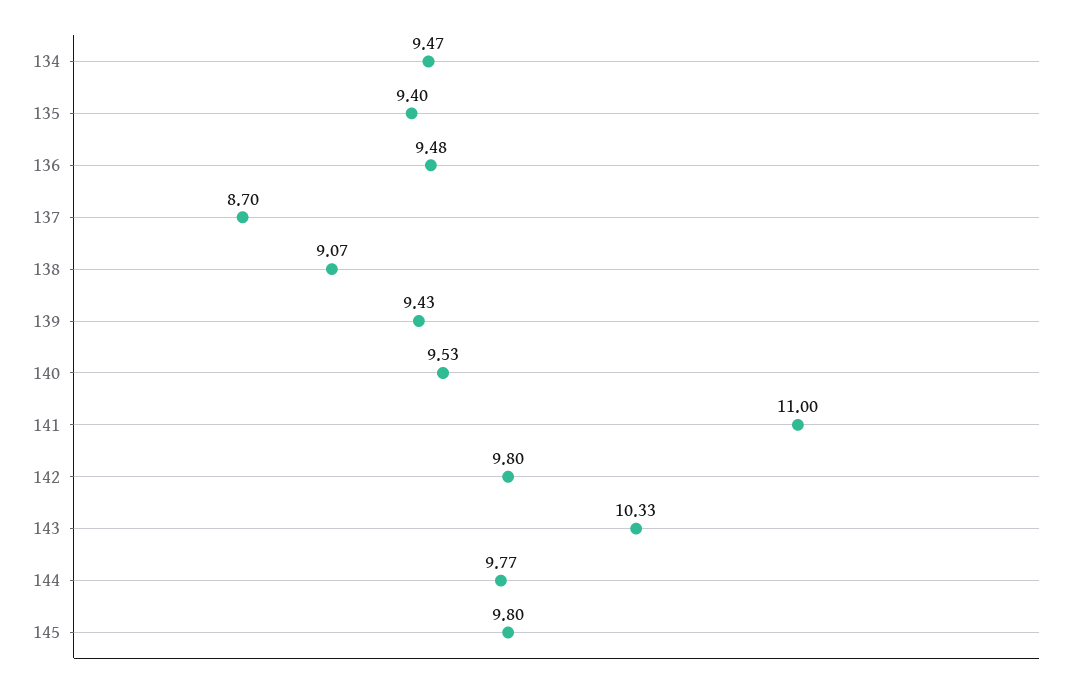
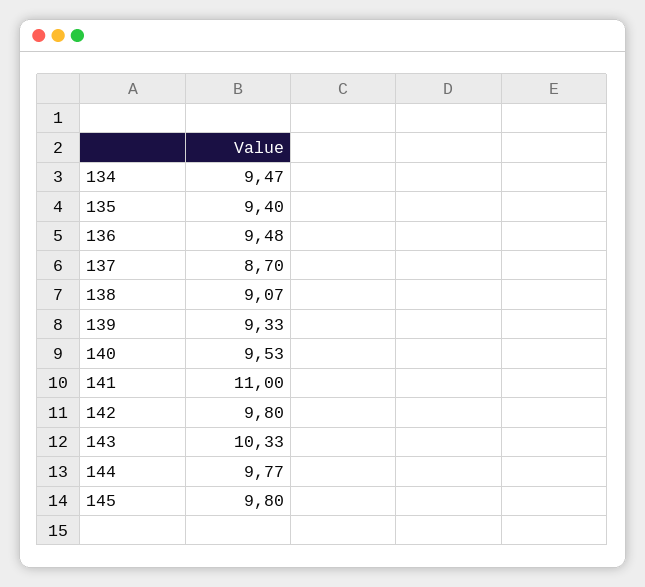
139: 9.43 -> 9.33

